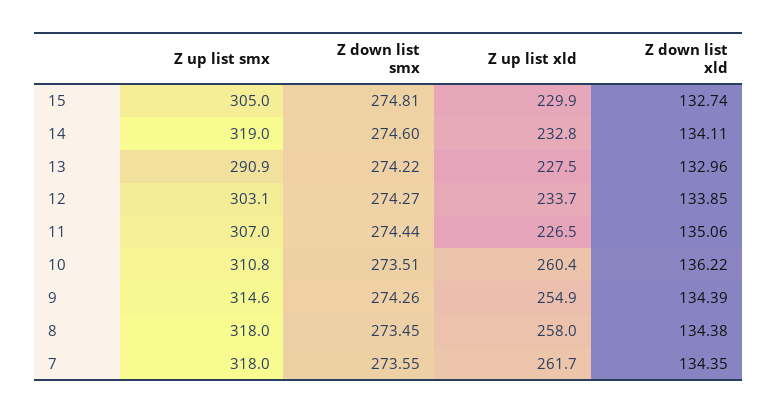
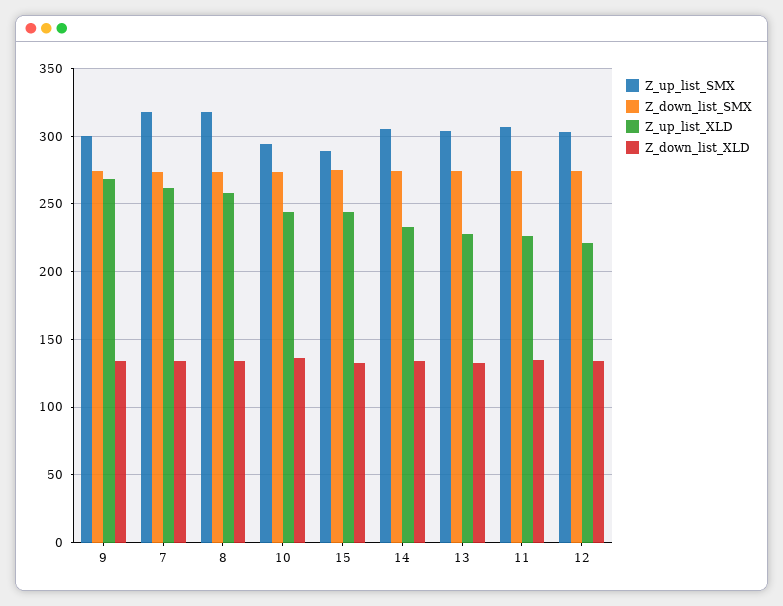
Z up list smx, 15: 305 -> 290
Z up list xld, 15: 229.9 -> 245
Z up list smx, 14: 319 -> 305
Z up list smx, 13: 290.9 -> 305
Z up list xld, 12: 233.7 -> 220
Z up list smx, 10: 310.8 -> 295
Z up list xld, 10: 260.4 -> 245
Z up list smx, 9: 314.6 -> 300
Z up list xld, 9: 254.9 -> 270

